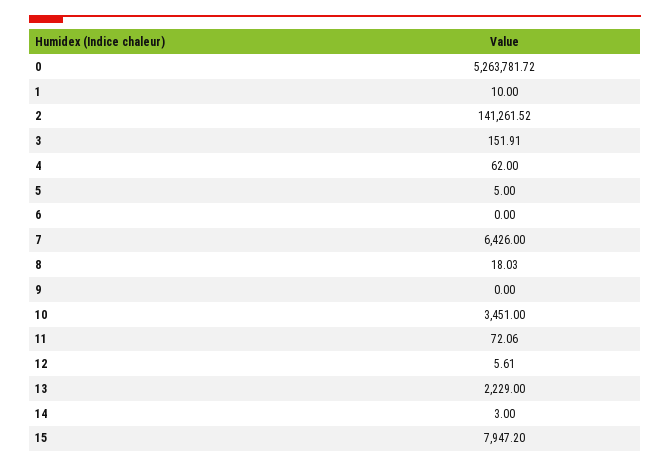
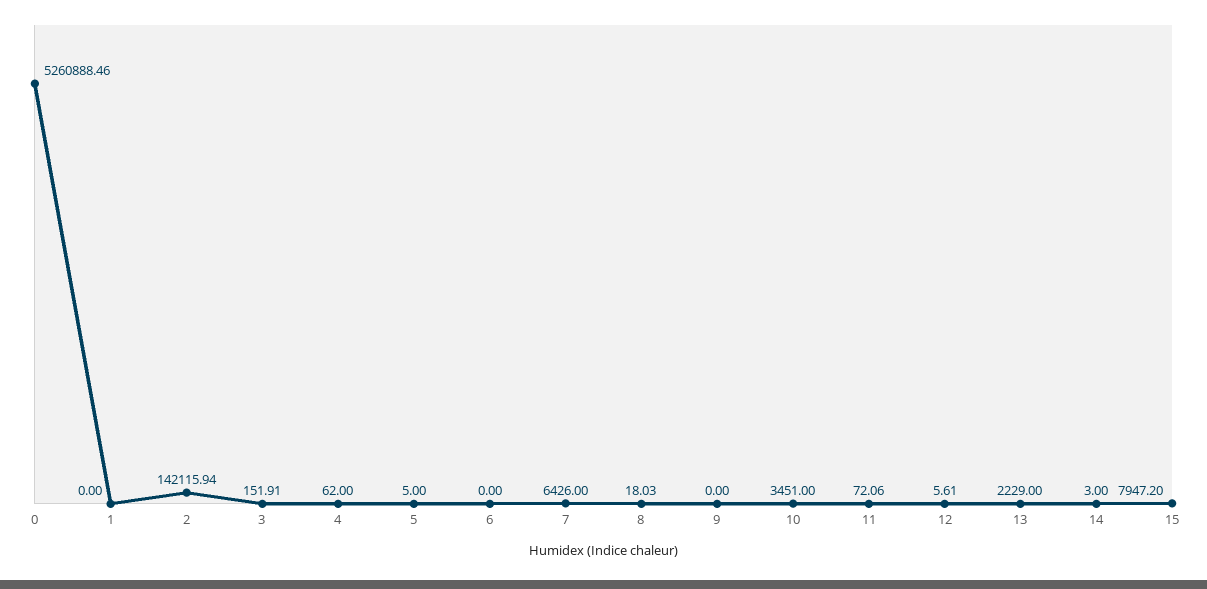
0: 5263781.72 -> 5260888.46
1: 10 -> 0
2: 141261.52 -> 142115.94

